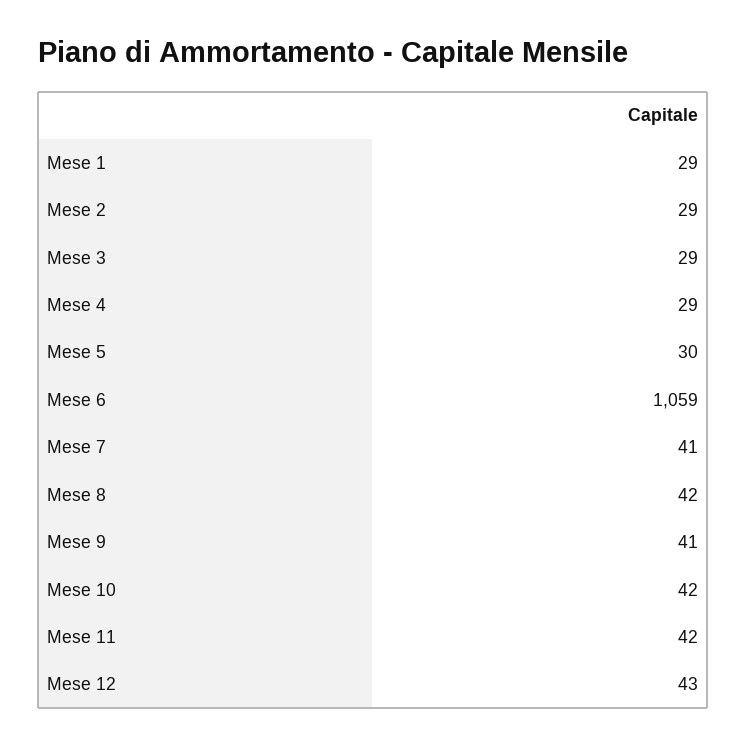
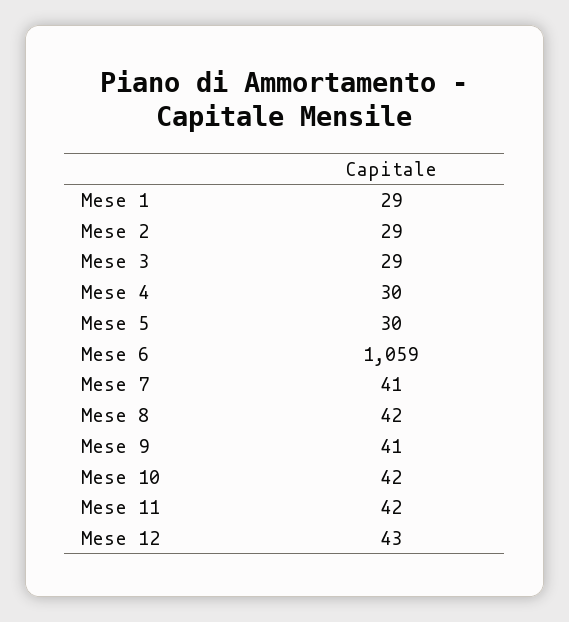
Mese 4: 29 -> 30

